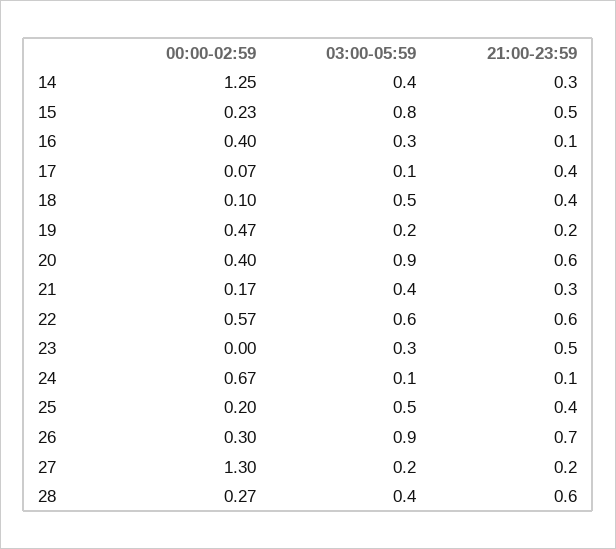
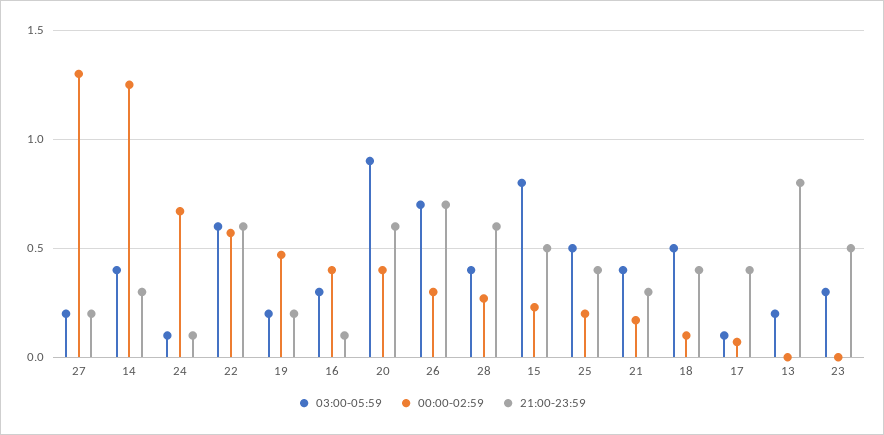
03:00-05:59, 26: 0.9 -> 0.7
03:00-05:59, 13: none -> 0.2
00:00-02:59, 13: none -> 0
21:00-23:59, 13: none -> 0.8

